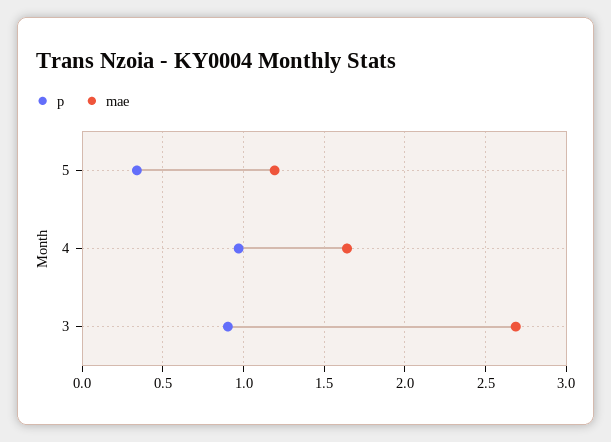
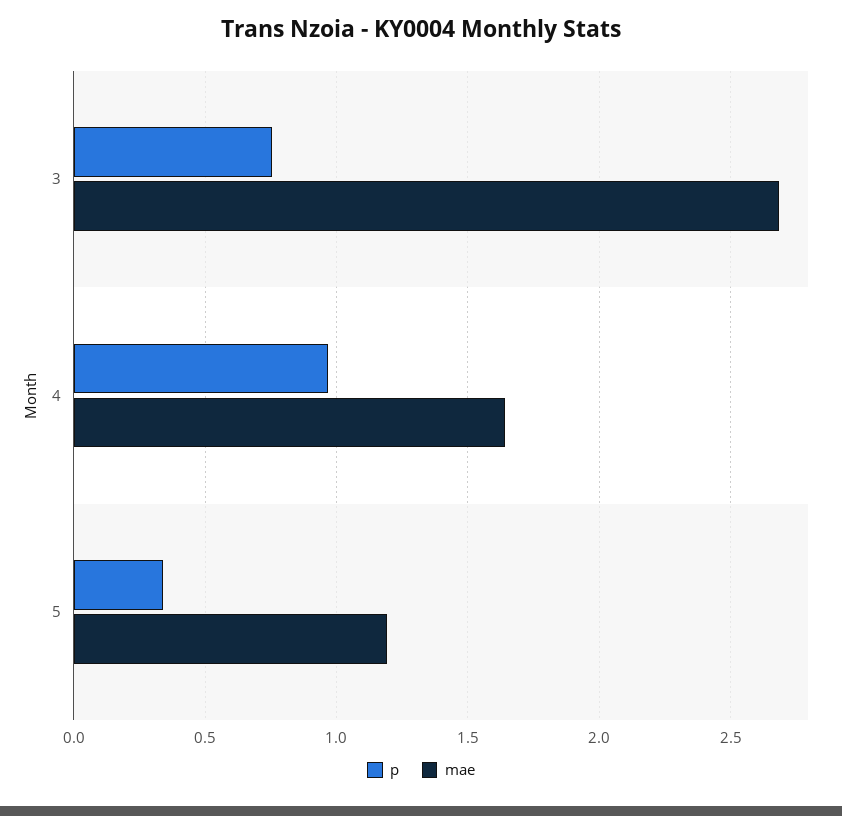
p, 3: 0.9 -> 0.75

